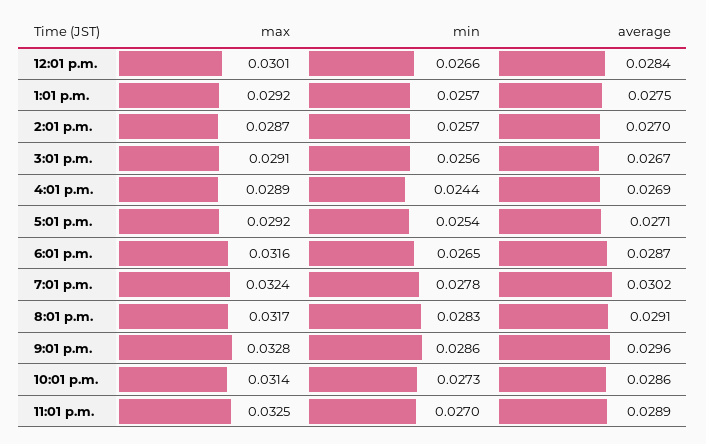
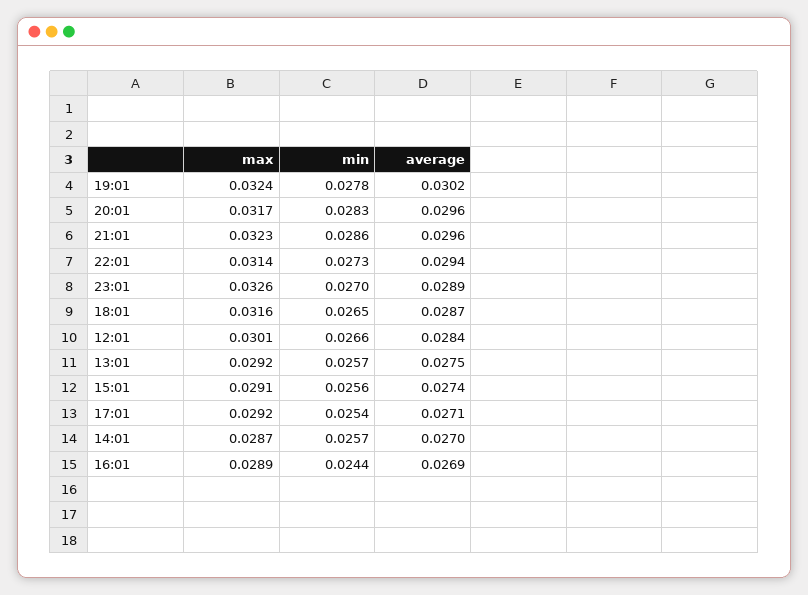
average, 3:01 p.m.: 0.0267 -> 0.0274
average, 8:01 p.m.: 0.0291 -> 0.0296
max, 9:01 p.m.: 0.0328 -> 0.0323
average, 10:01 p.m.: 0.0286 -> 0.0294
max, 11:01 p.m.: 0.0325 -> 0.0326

